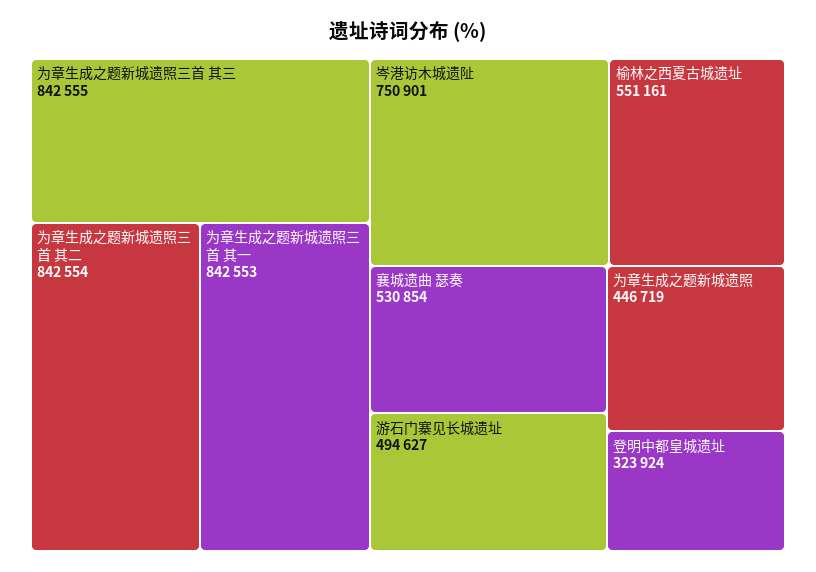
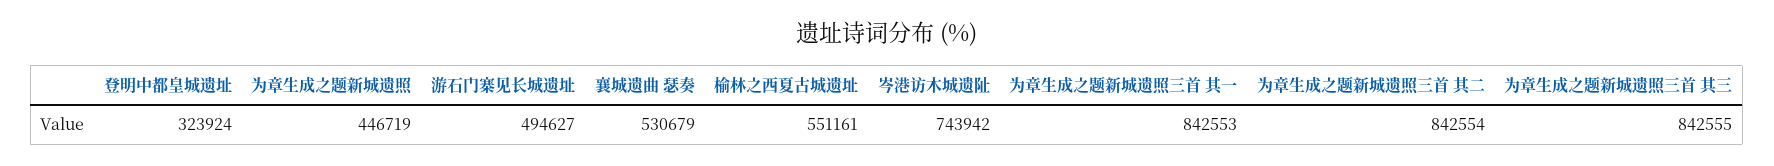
岑港访木城遗阯: 750901 -> 743942
襄城遗曲 瑟奏: 530854 -> 530679

